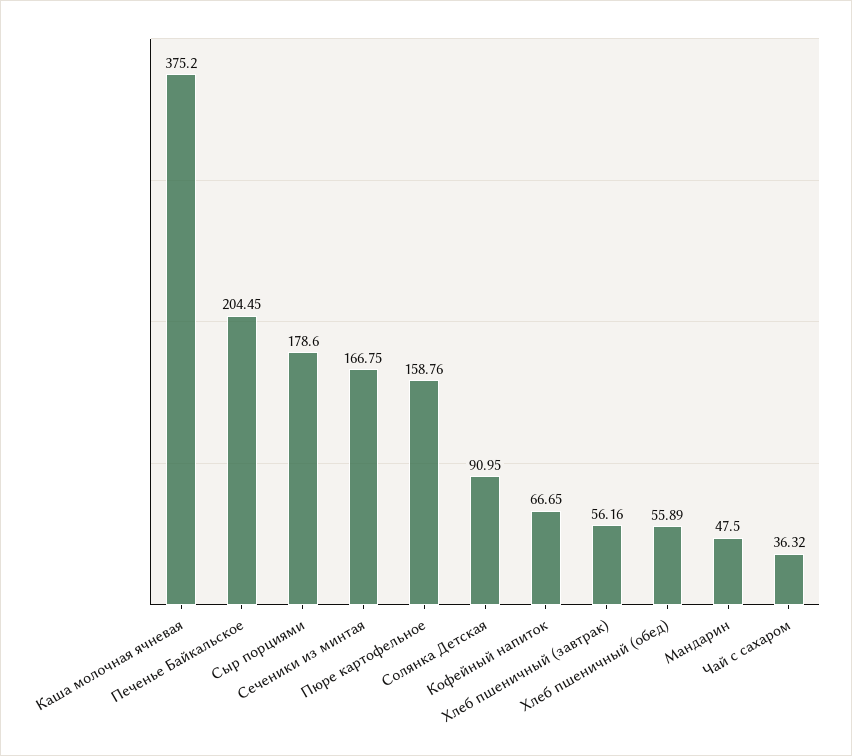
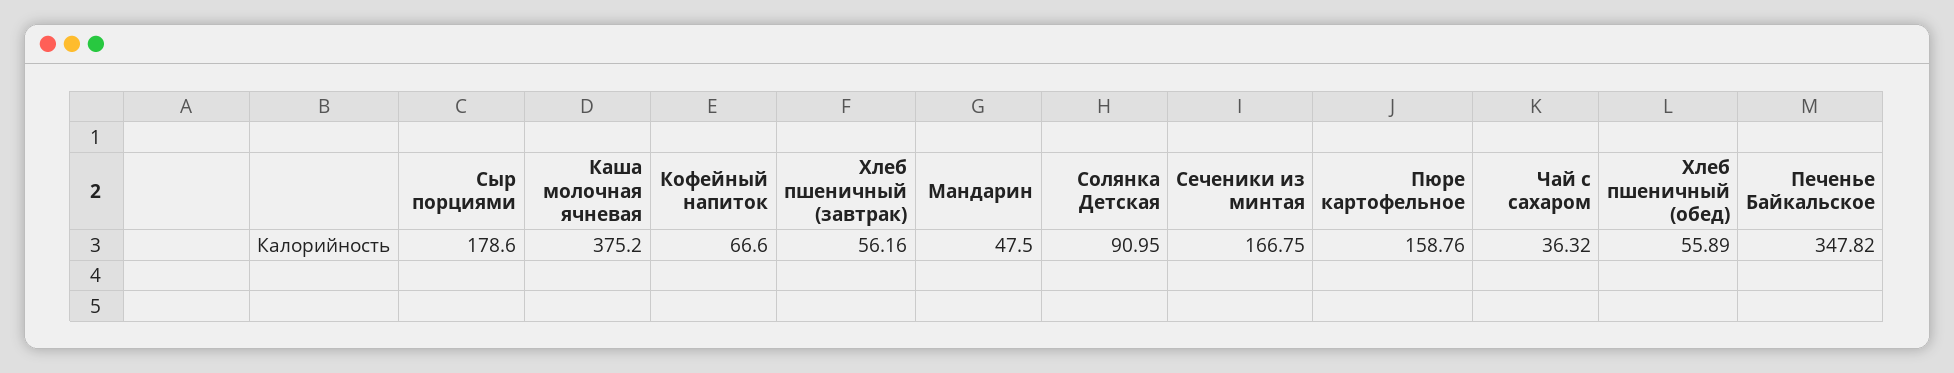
Печенье Байкальское: 204.45 -> 347.82
Кофейный напиток: 66.65 -> 66.6

